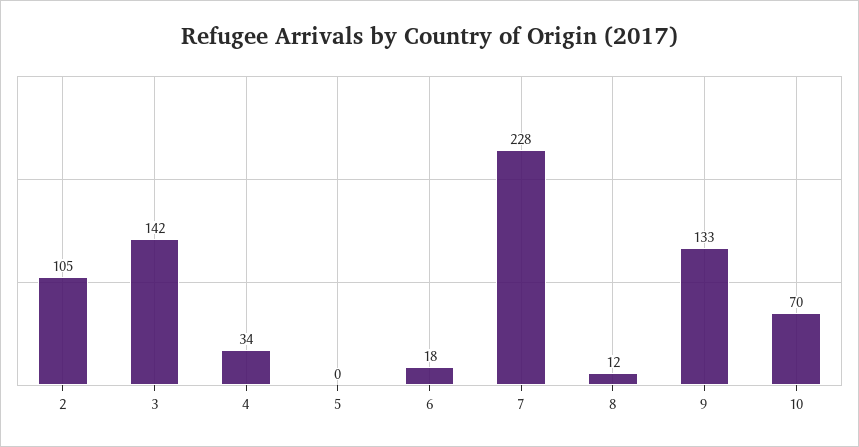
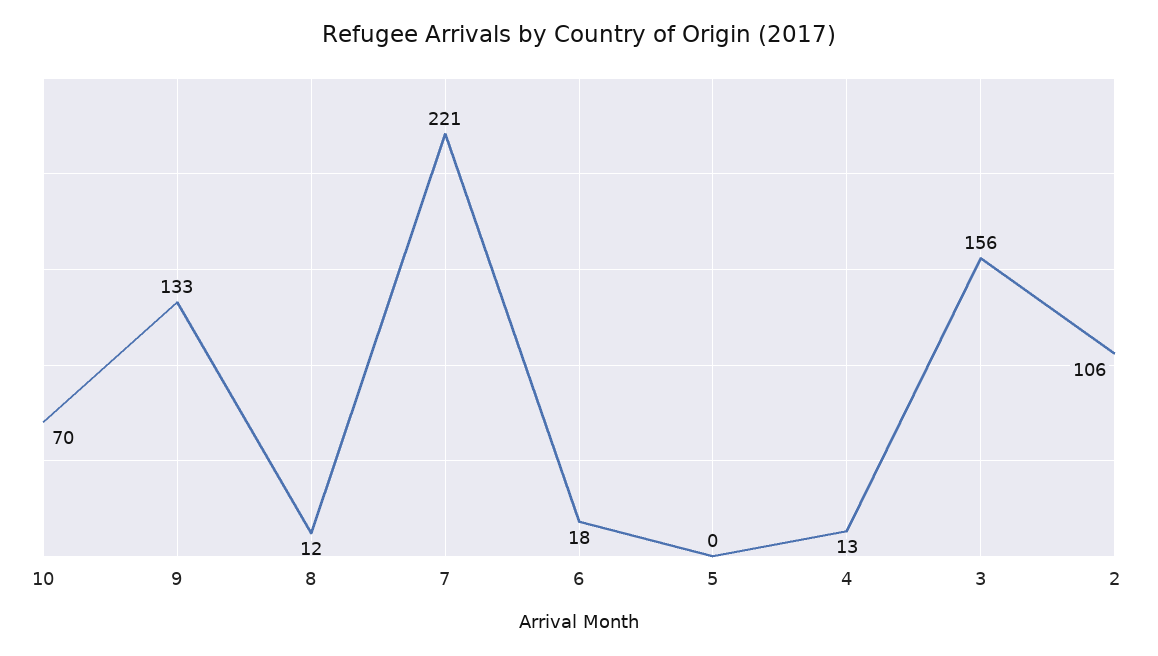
2: 105 -> 106
3: 142 -> 156
4: 34 -> 13
7: 228 -> 221

